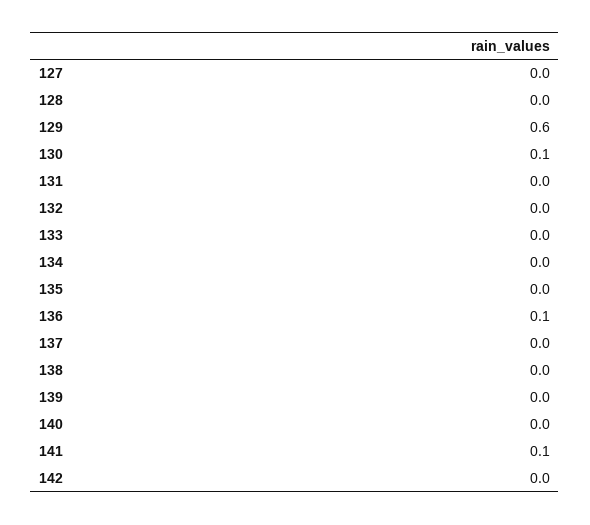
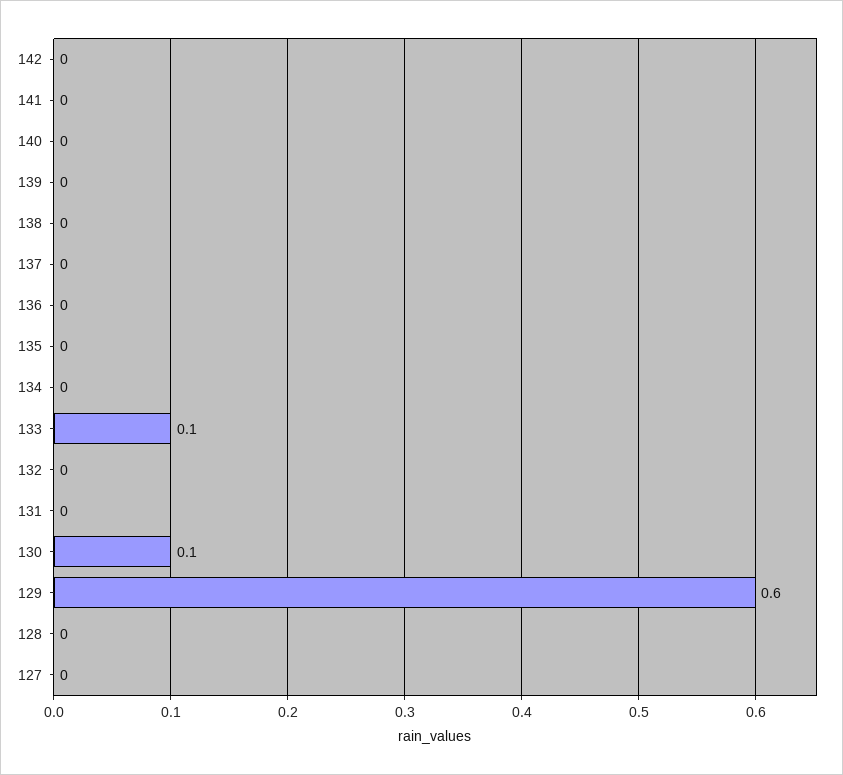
133: 0 -> 0.1
136: 0.1 -> 0
141: 0.1 -> 0

